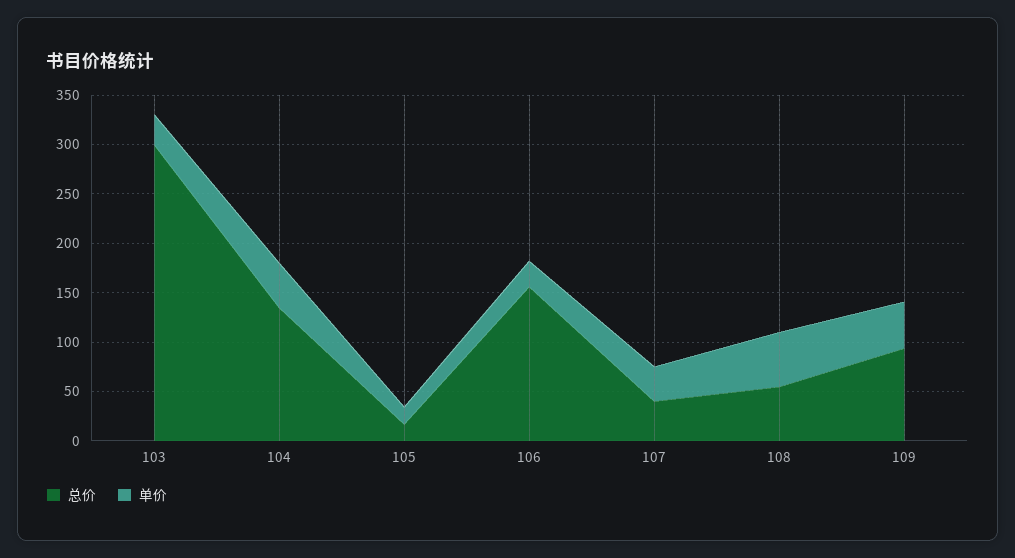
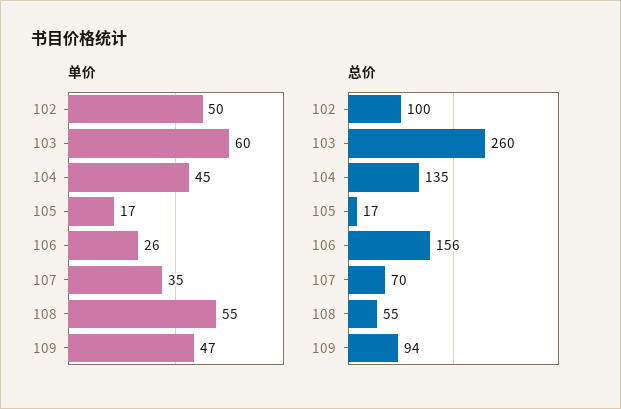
总价, 103: 300 -> 260
单价, 103: 30 -> 60
总价, 107: 40 -> 70
单价, 102: none -> 50
总价, 102: none -> 100

